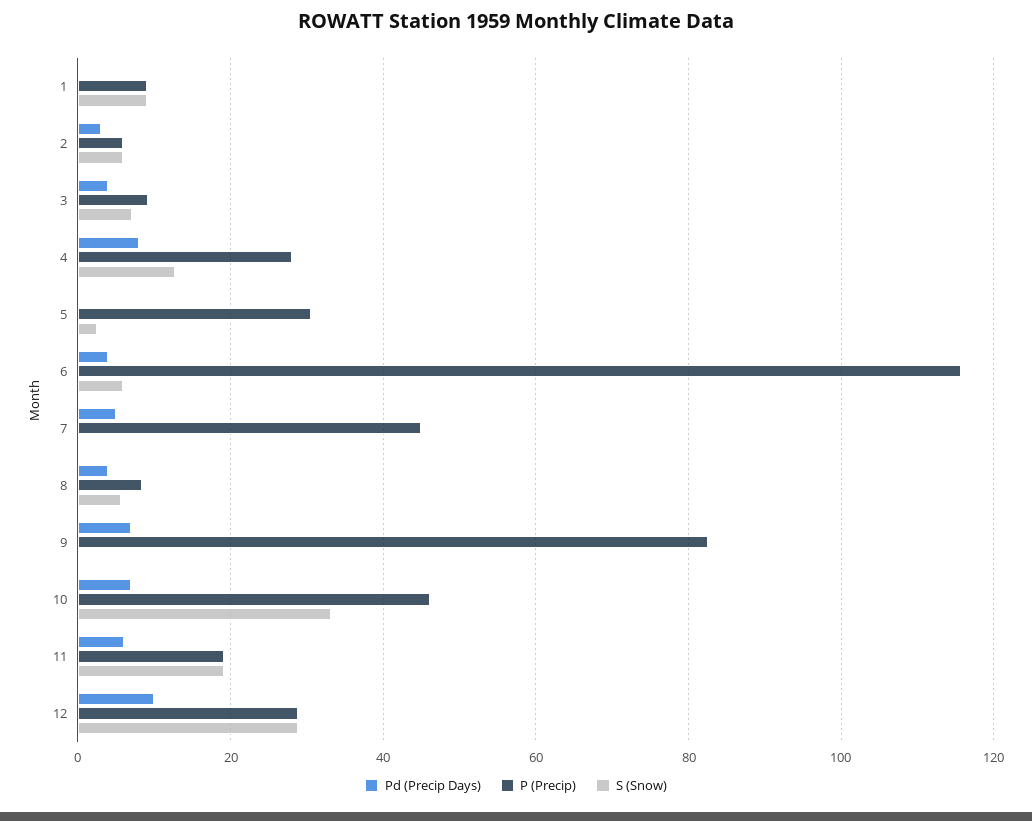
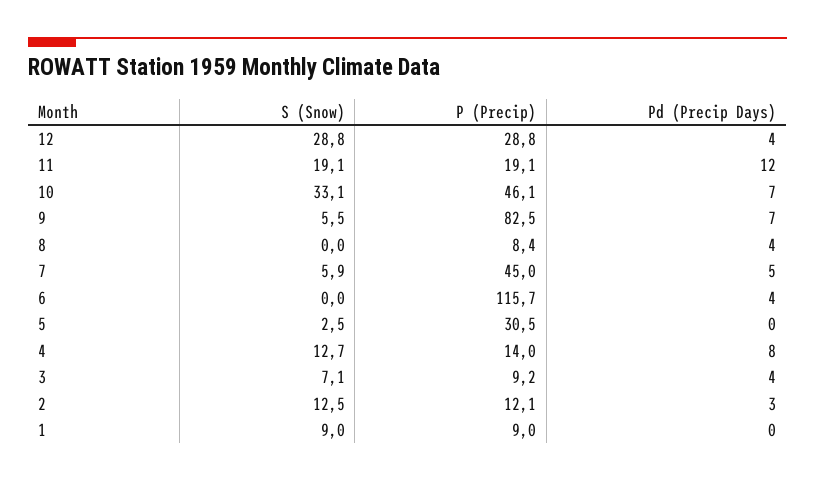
P (Precip), 2: 6 -> 12.1
S (Snow), 2: 6 -> 12.5
P (Precip), 4: 28 -> 14
S (Snow), 6: 6 -> 0
S (Snow), 7: 0 -> 5.9
S (Snow), 8: 6 -> 0
S (Snow), 9: 0 -> 5.5
Pd (Precip Days), 11: 6 -> 12
Pd (Precip Days), 12: 10 -> 4

